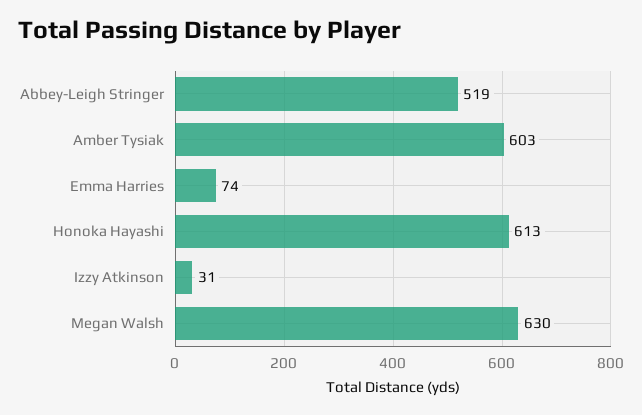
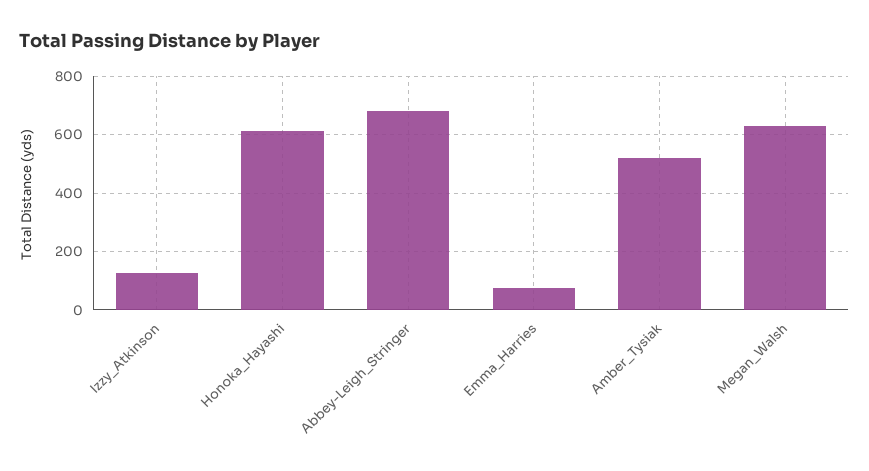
Abbey-Leigh Stringer: 519 -> 675
Amber Tysiak: 603 -> 525
Izzy Atkinson: 31 -> 125

